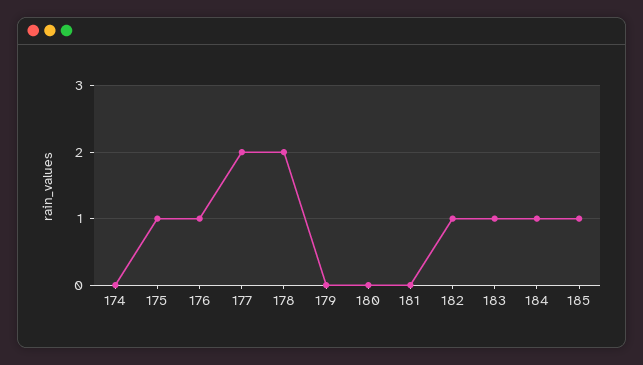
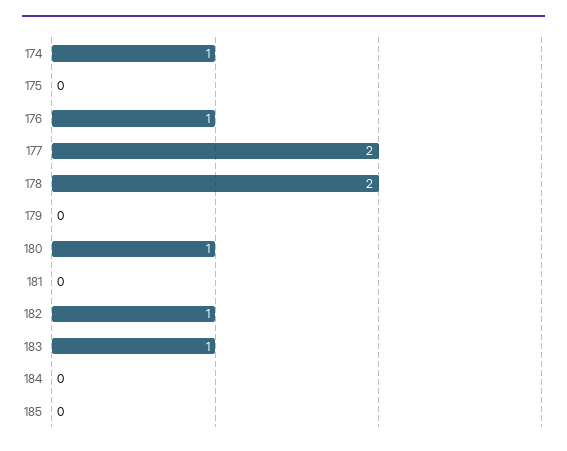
174: 0 -> 1
175: 1 -> 0
180: 0 -> 1
184: 1 -> 0
185: 1 -> 0

